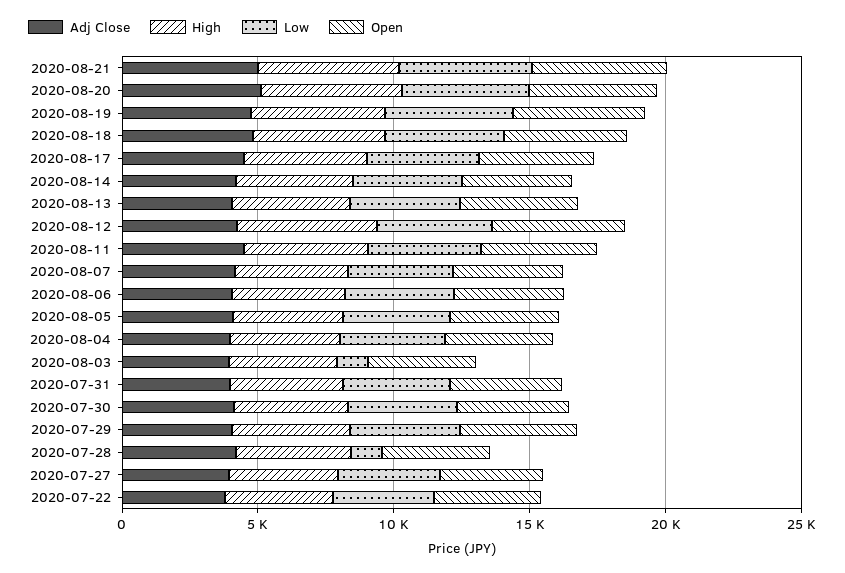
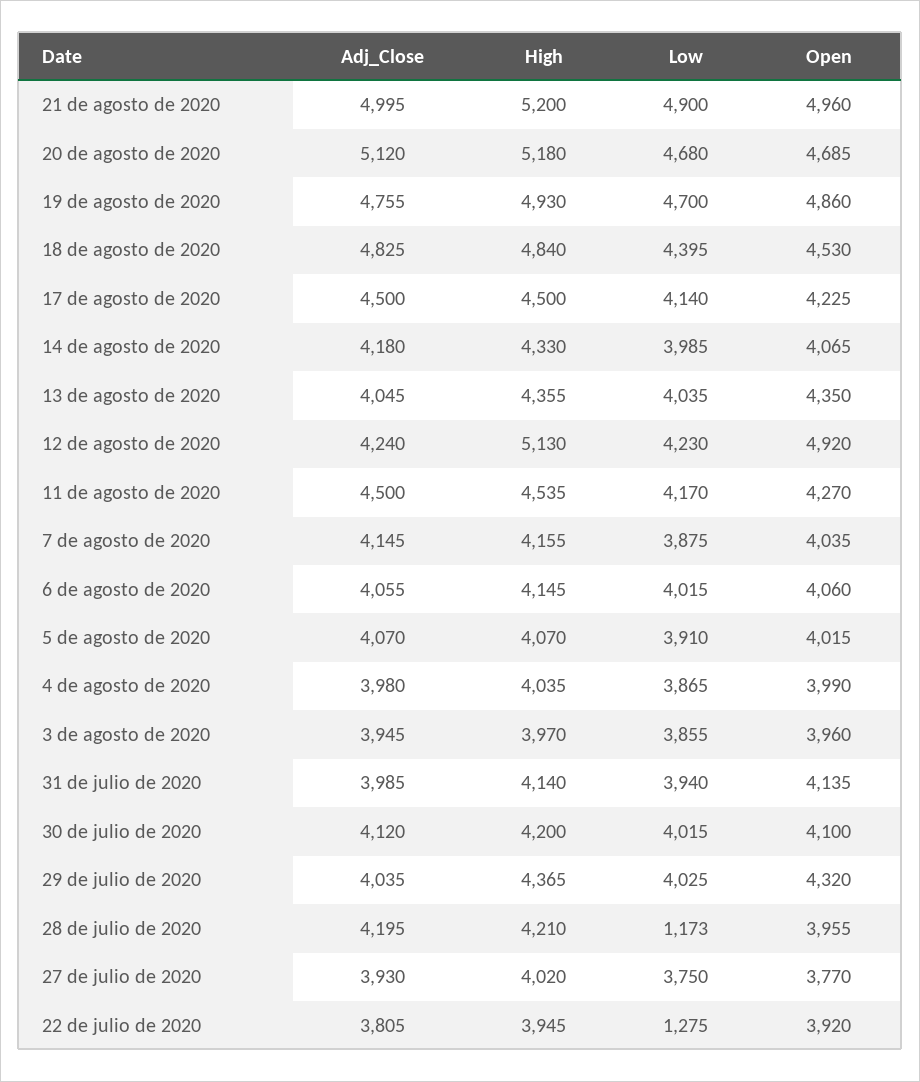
Low, 2020-08-03: 1000 -> 3855
Low, 2020-07-22: 4000 -> 1275

